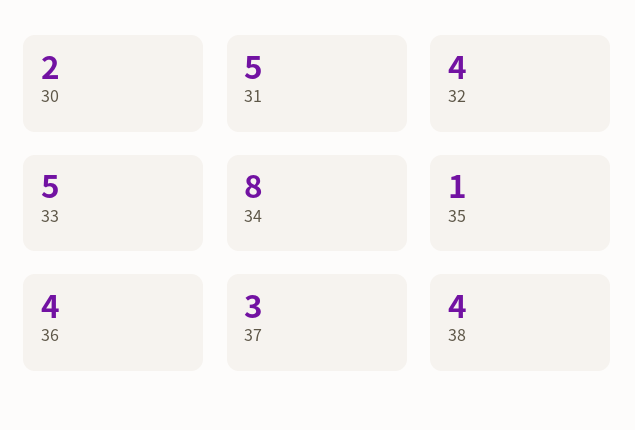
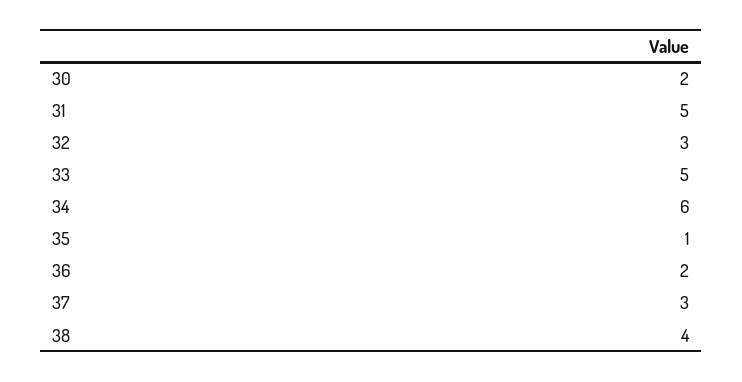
32: 4 -> 3
34: 8 -> 6
36: 4 -> 2

